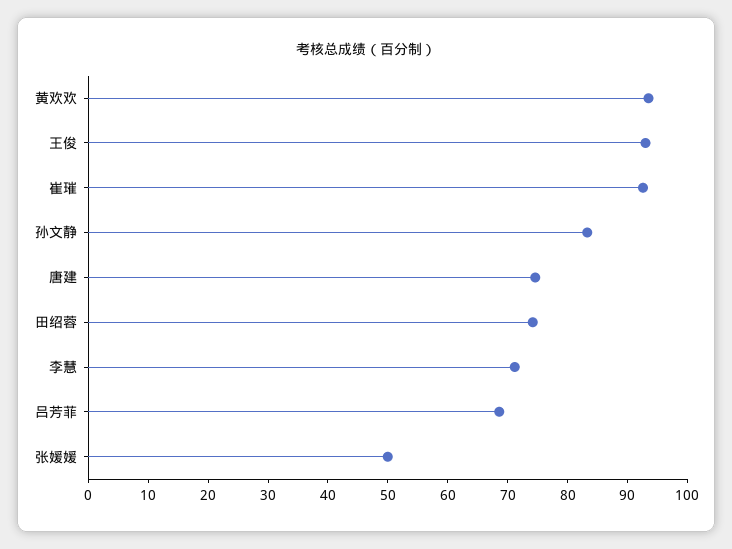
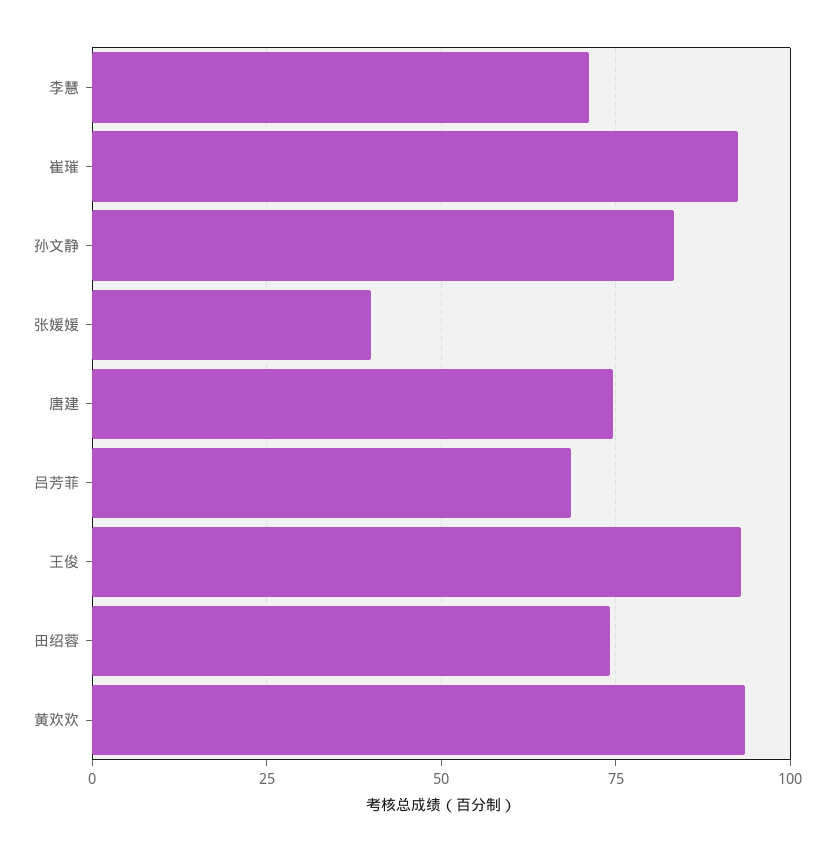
张媛媛: 50 -> 40

